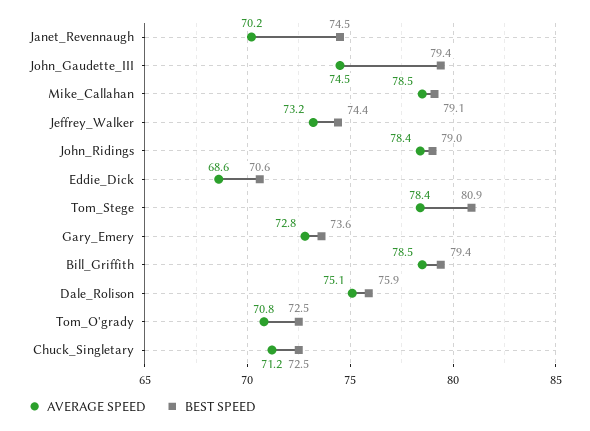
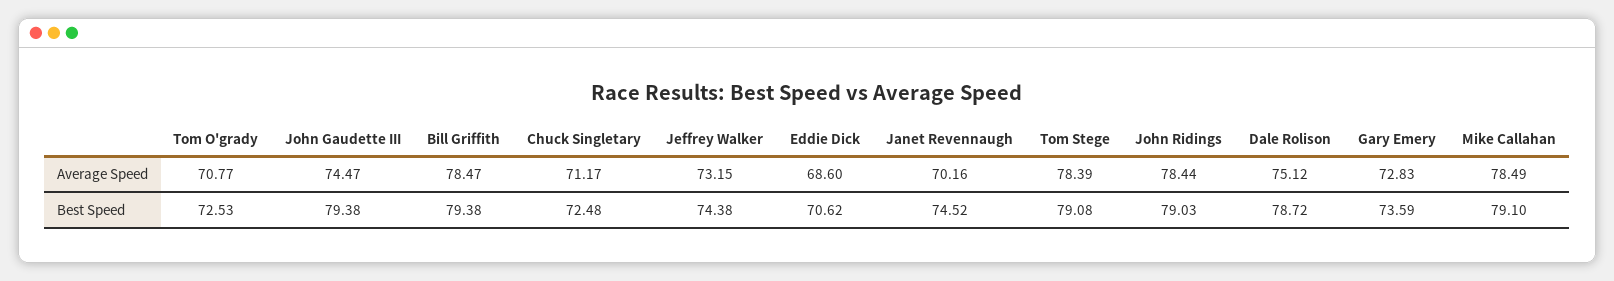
BEST SPEED, Tom_Stege: 80.9 -> 79.08
BEST SPEED, Dale_Rolison: 75.9 -> 78.72

